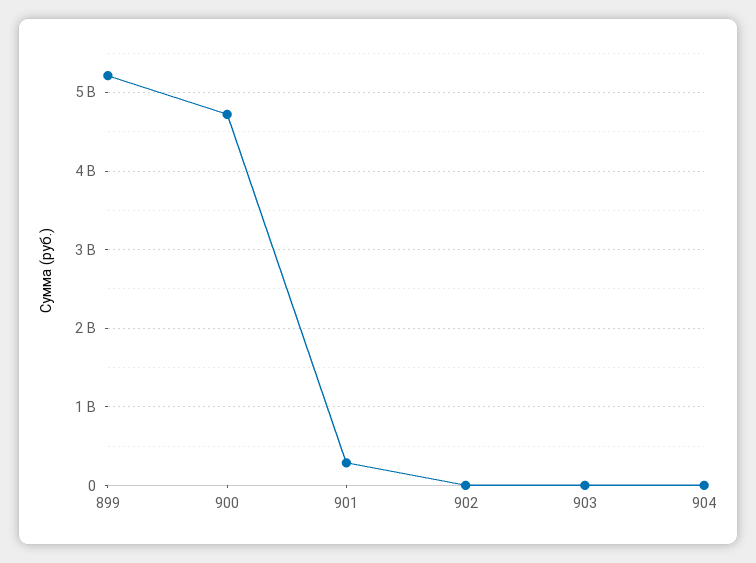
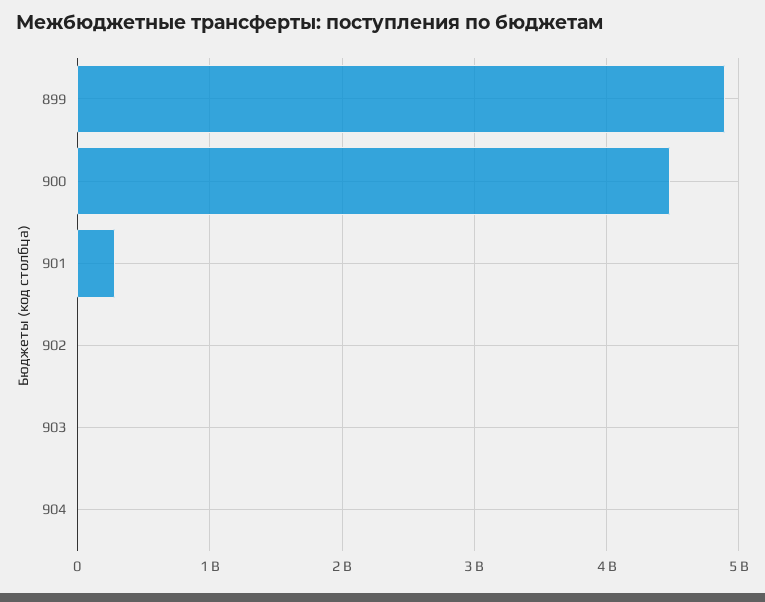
899: 5200000000 -> 4900000000
900: 4700000000 -> 4500000000

